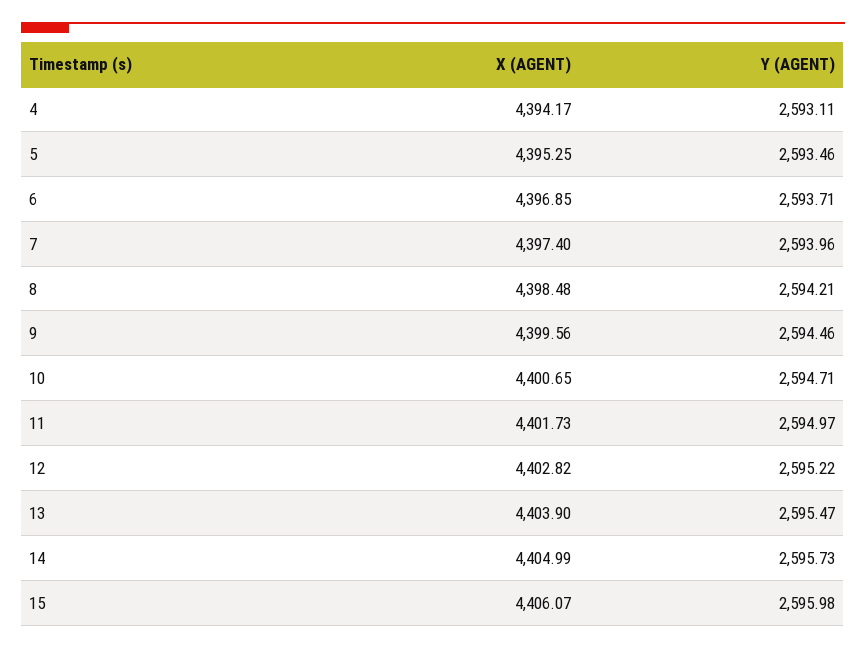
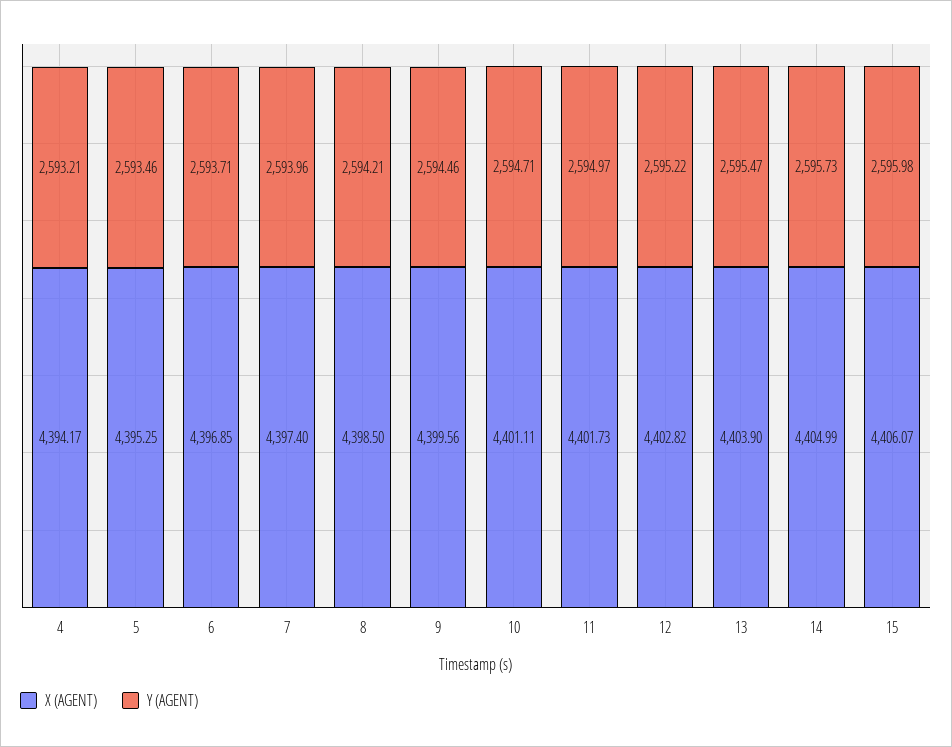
Y (AGENT), 4: 2593.11 -> 2593.21
X (AGENT), 8: 4398.48 -> 4398.5
X (AGENT), 10: 4400.65 -> 4401.11

